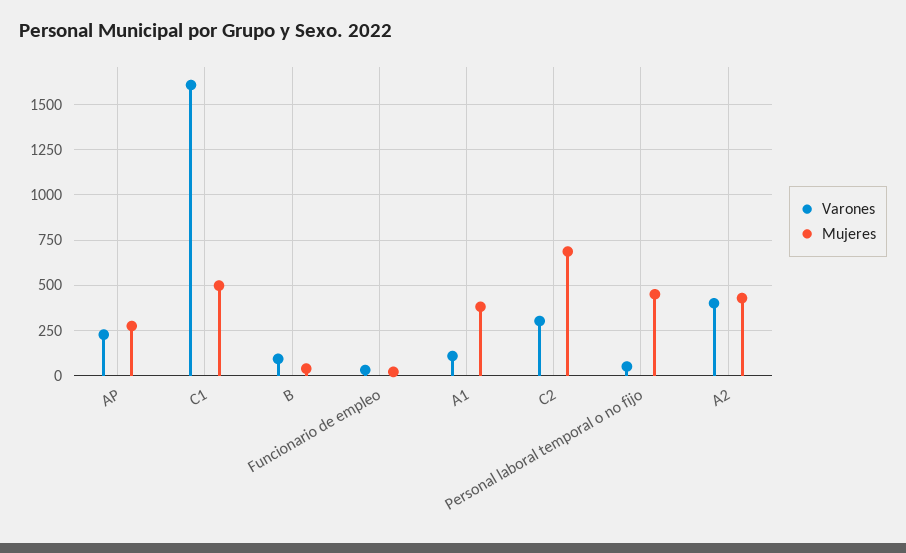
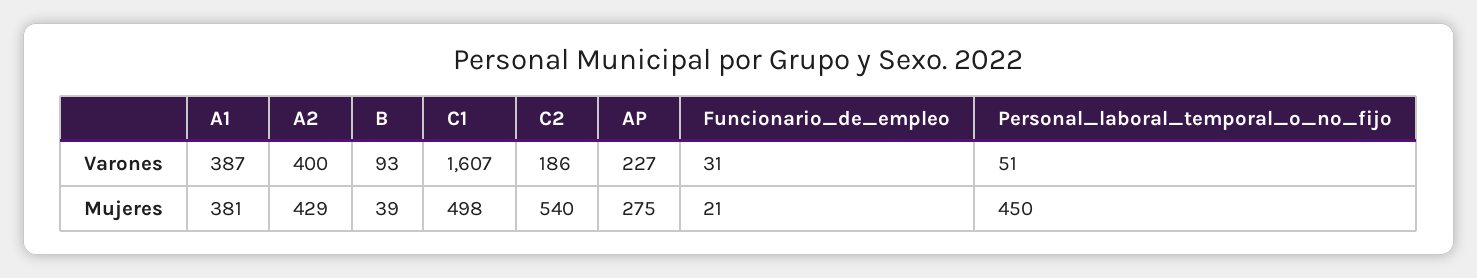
Varones, A1: 100 -> 387
Varones, C2: 300 -> 186
Mujeres, C2: 700 -> 540

